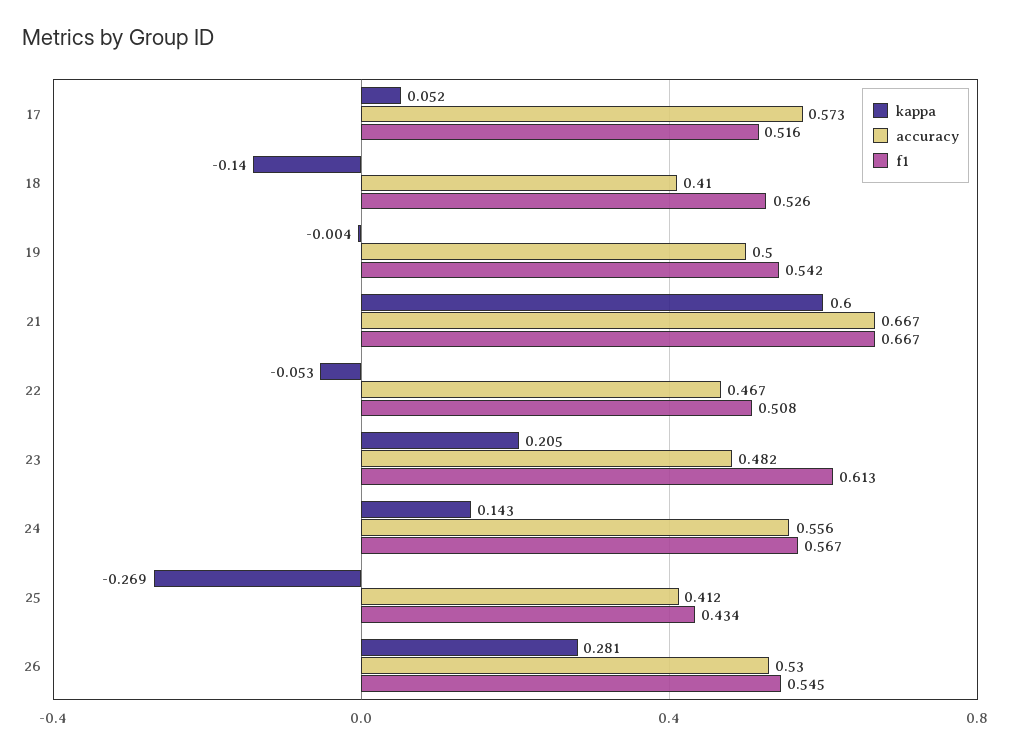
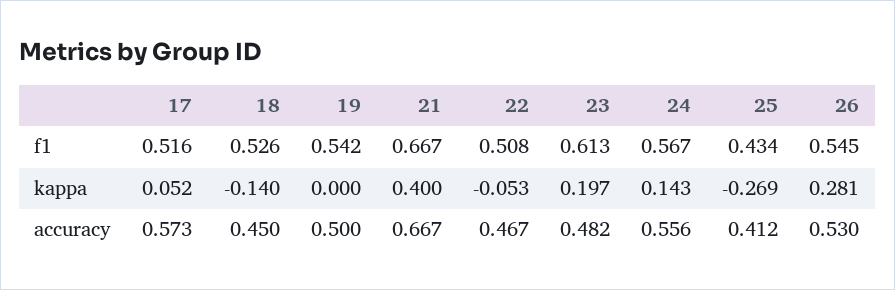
accuracy, 18: 0.41 -> 0.45
kappa, 19: -0.004 -> 0
kappa, 21: 0.6 -> 0.4
kappa, 23: 0.205 -> 0.197

